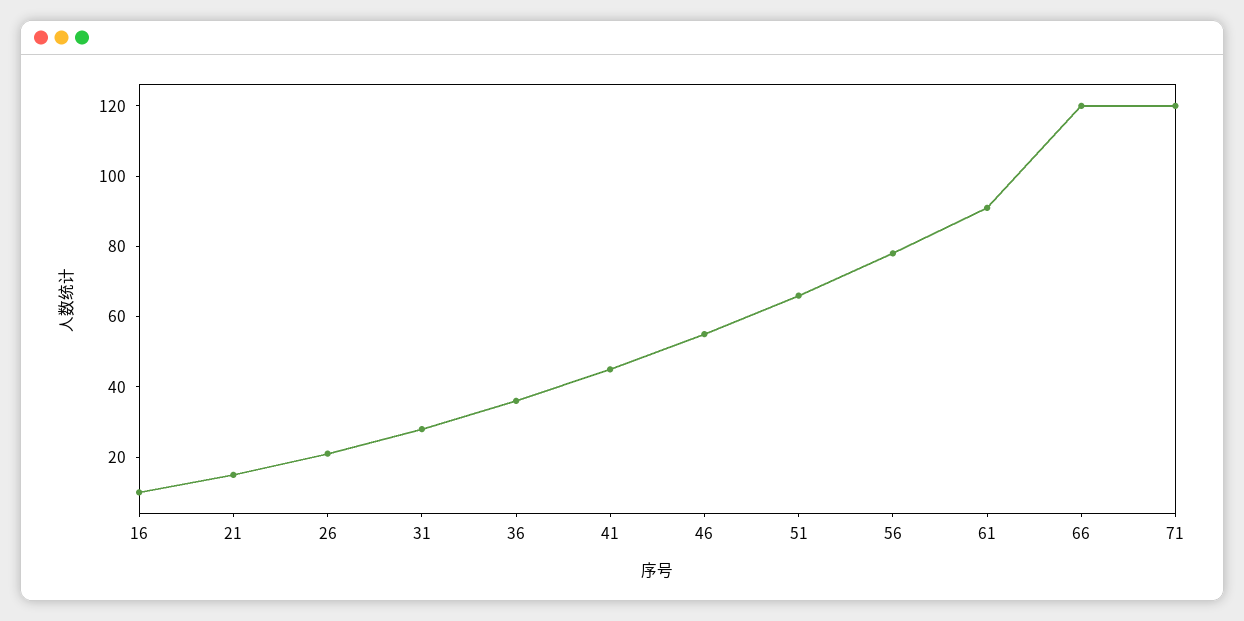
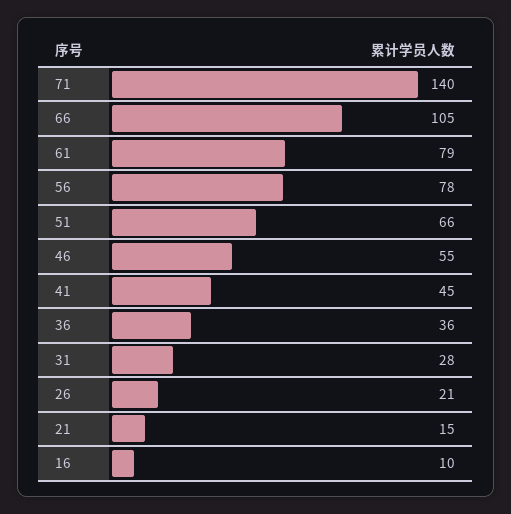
61: 90 -> 79
66: 120 -> 105
71: 120 -> 140

